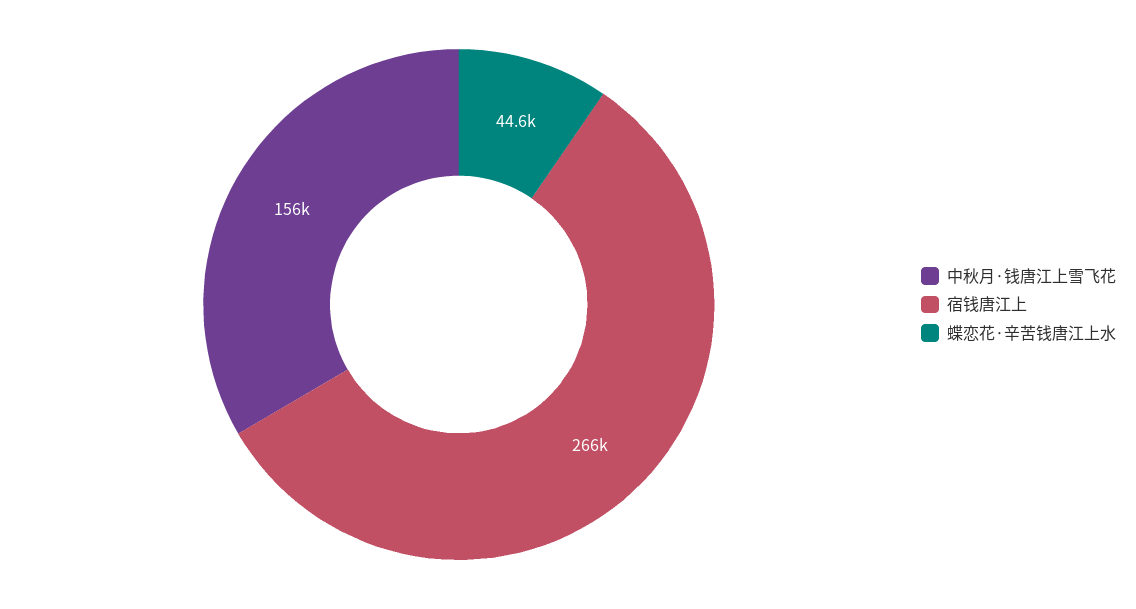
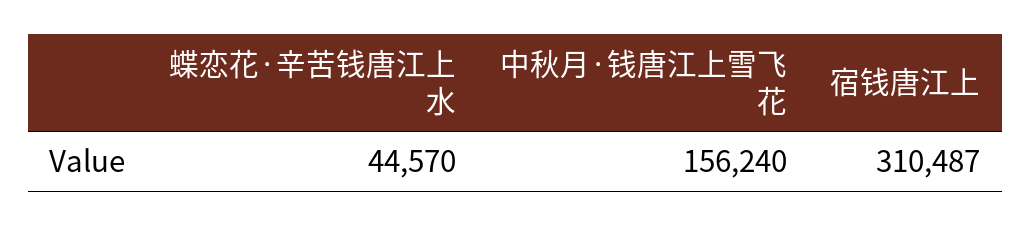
宿钱唐江上: 266000 -> 310487

